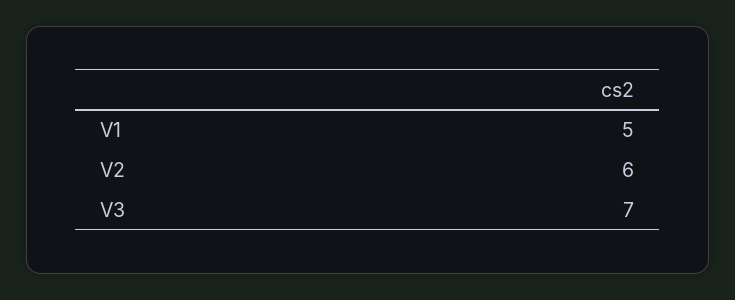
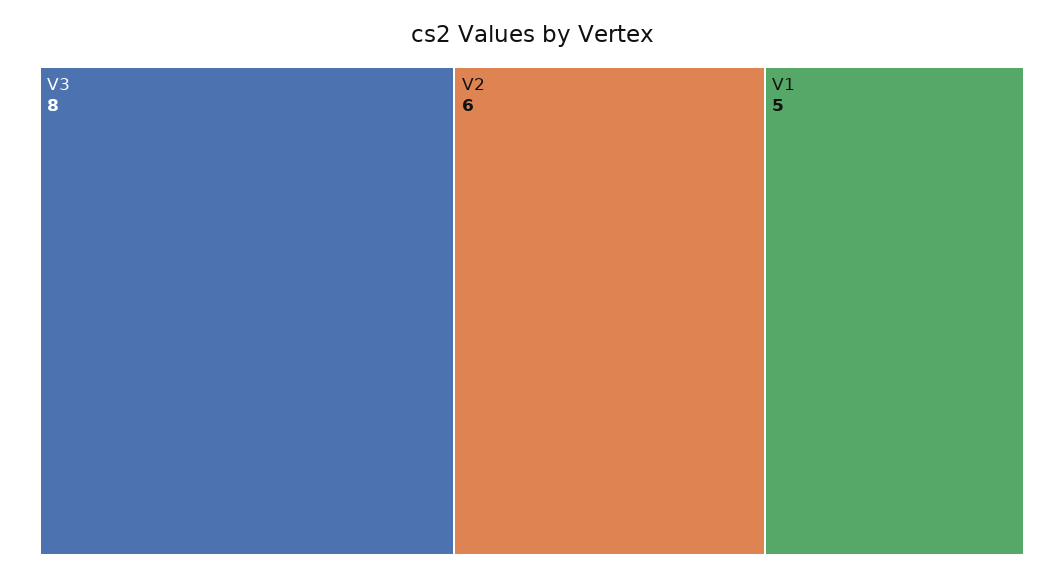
V3: 7 -> 8

